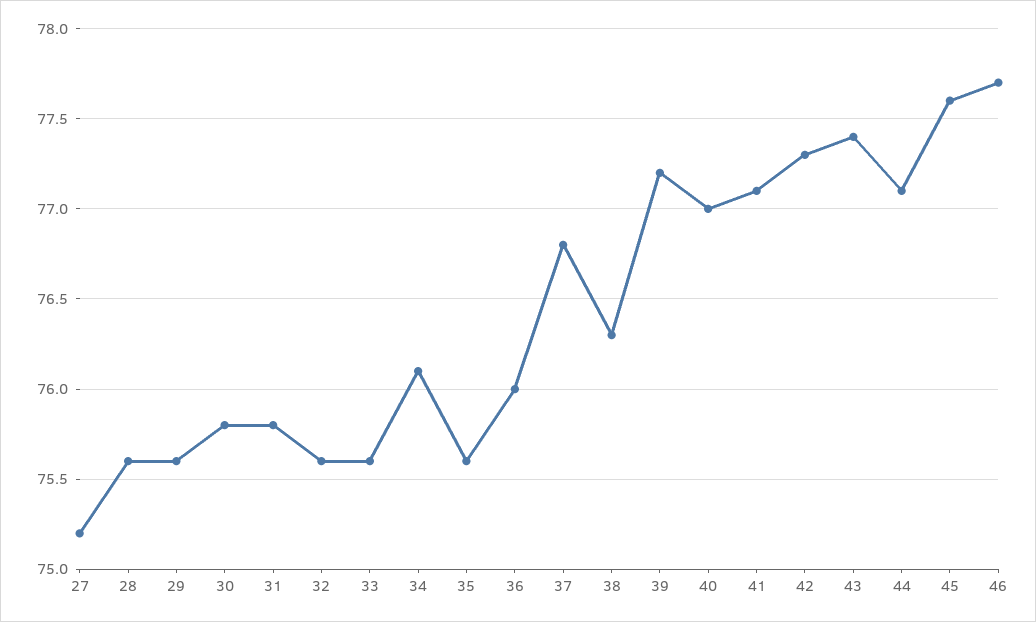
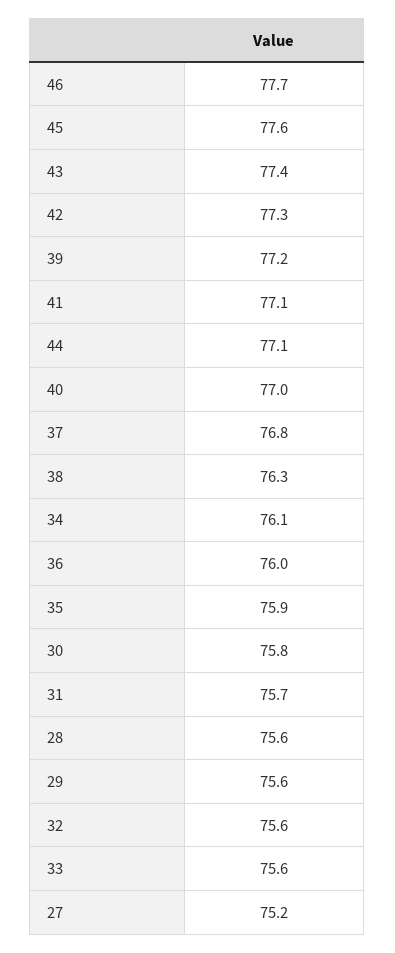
31: 75.8 -> 75.7
35: 75.6 -> 75.9

